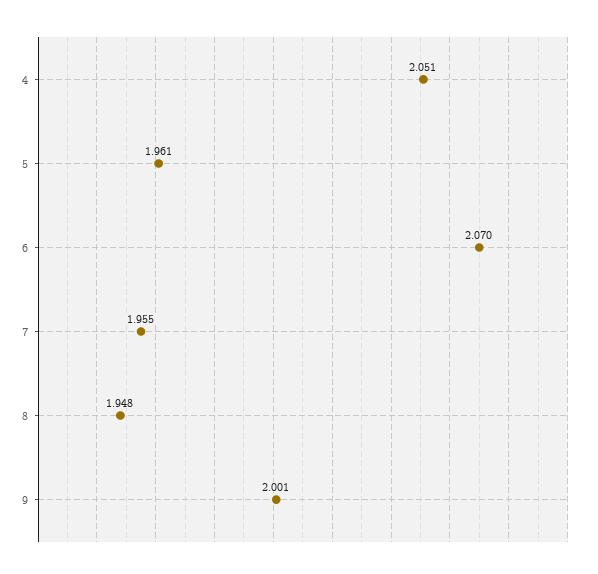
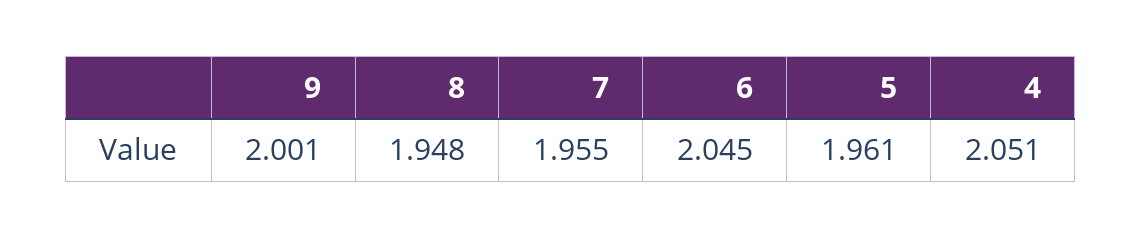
6: 2.07 -> 2.045

